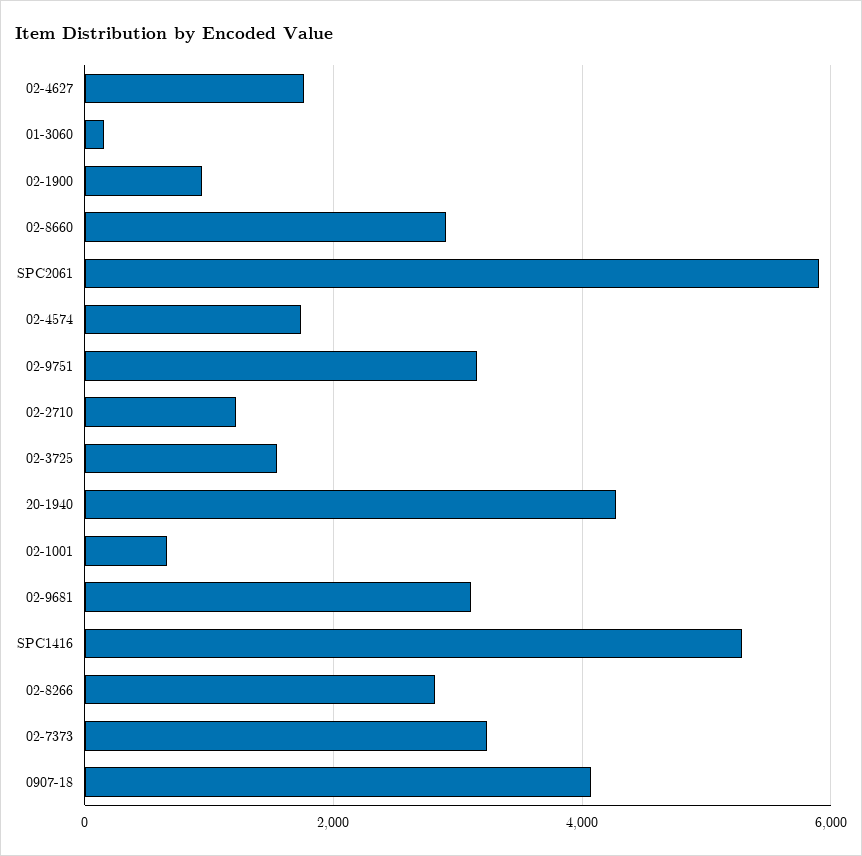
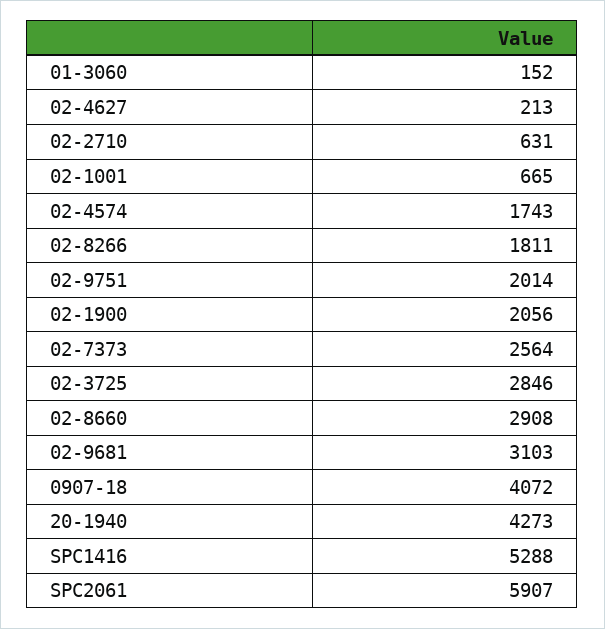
02-4627: 1800 -> 213
02-1900: 1000 -> 2056
02-9751: 3200 -> 2014
02-2710: 1200 -> 631
02-3725: 1600 -> 2846
02-8266: 2800 -> 1811
02-7373: 3200 -> 2564

